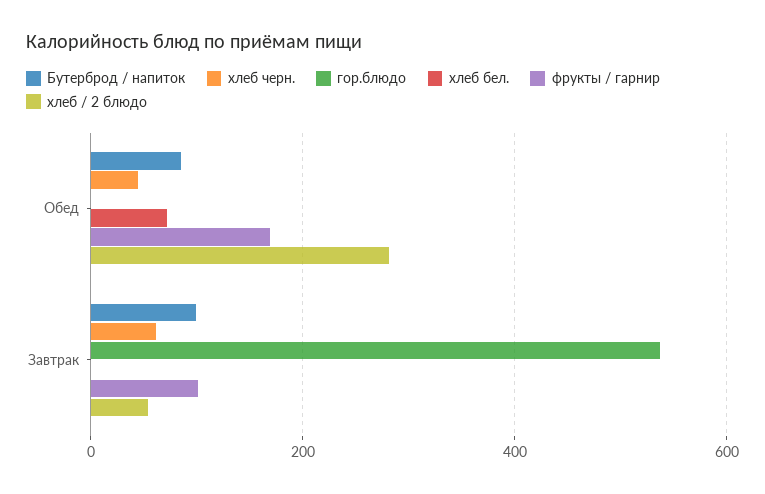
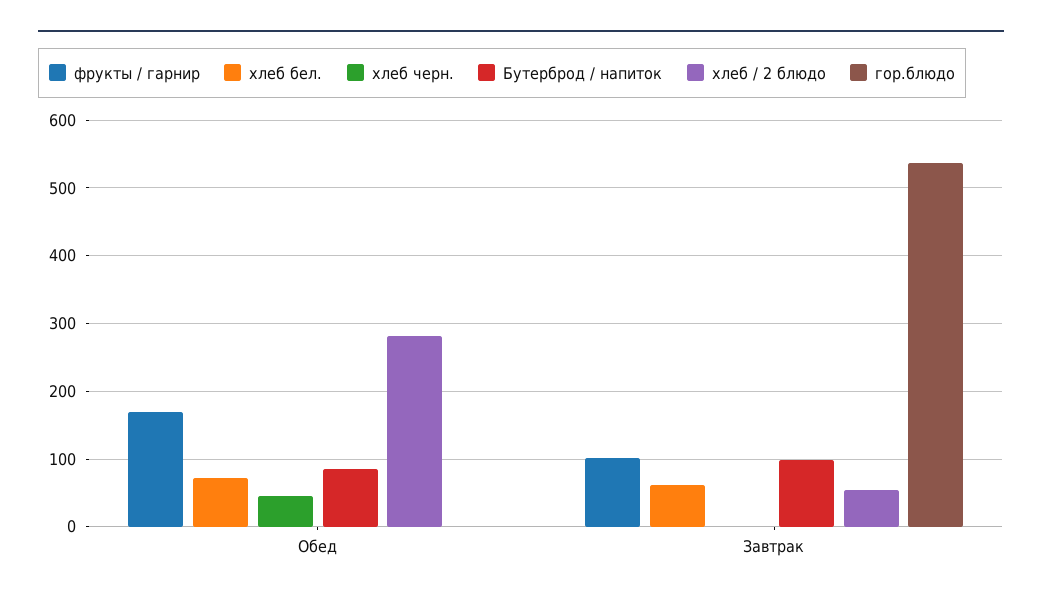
хлеб черн., Завтрак: 60 -> 0
хлеб бел., Завтрак: 0 -> 60

